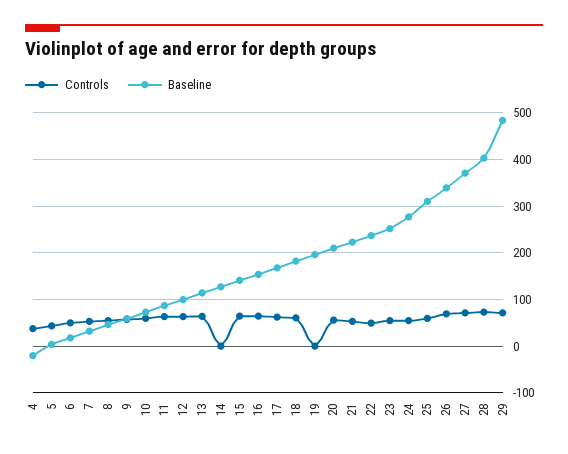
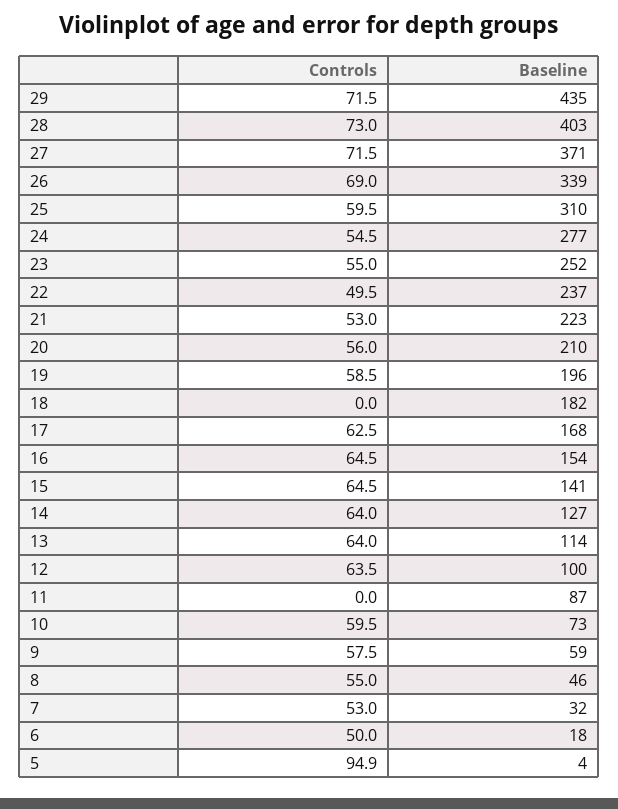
Controls, 4: 40 -> none
Baseline, 4: -20 -> none
Controls, 5: 40 -> 94.9
Controls, 11: 60 -> 0
Controls, 14: 0 -> 64
Controls, 18: 60 -> 0
Controls, 19: 0 -> 58.5
Baseline, 29: 480 -> 435

